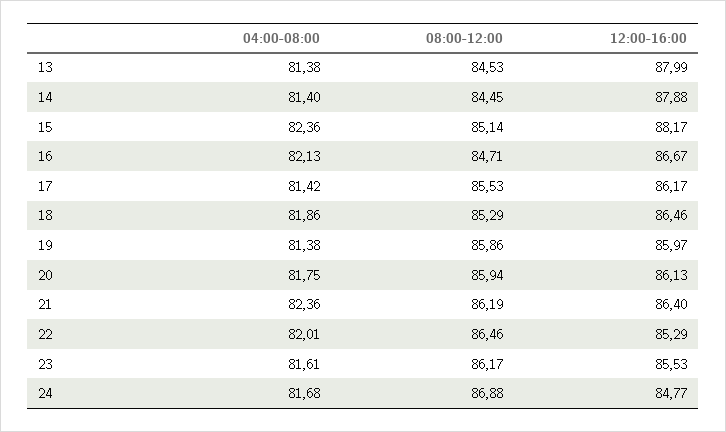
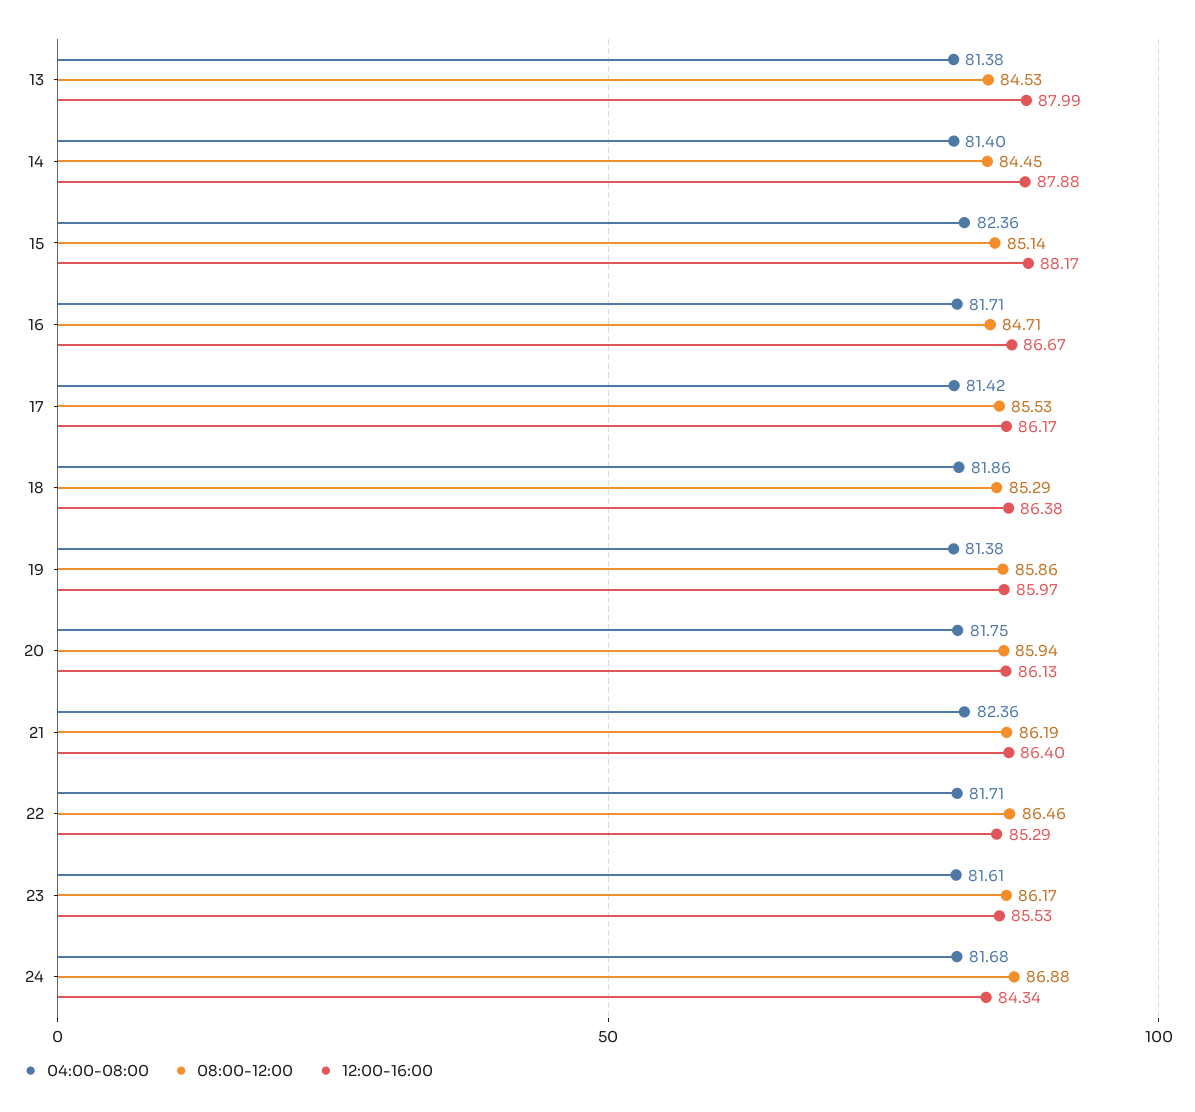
04:00-08:00, 16: 82.13 -> 81.71
12:00-16:00, 18: 86.46 -> 86.38
04:00-08:00, 22: 82.01 -> 81.71
12:00-16:00, 24: 84.77 -> 84.34

